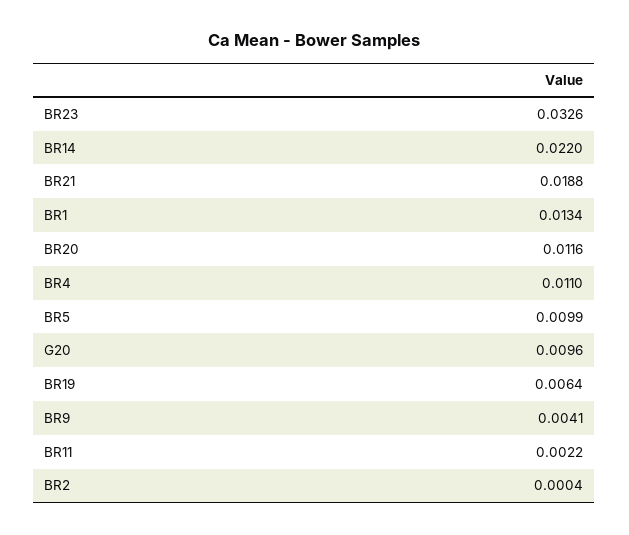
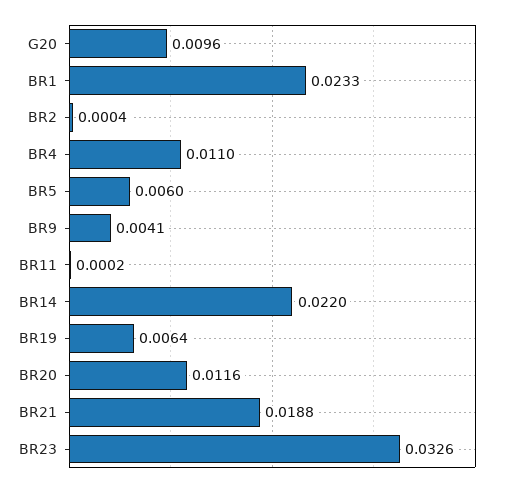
BR1: 0.0134 -> 0.0233
BR5: 0.0099 -> 0.006
BR11: 0.0022 -> 0.0002

